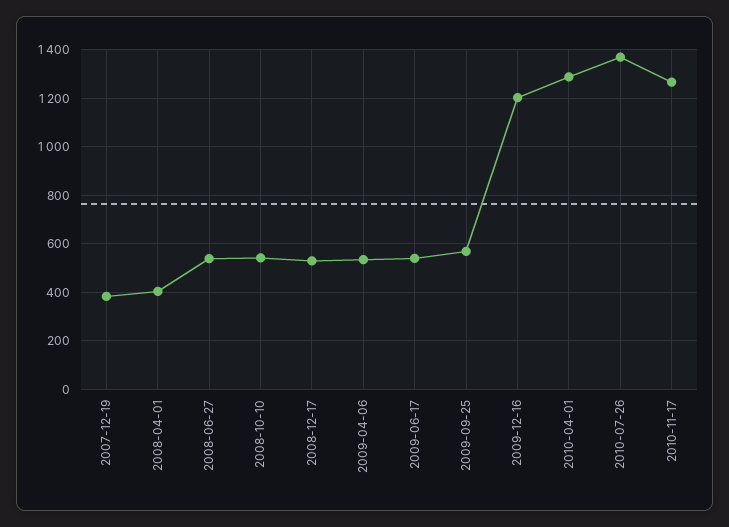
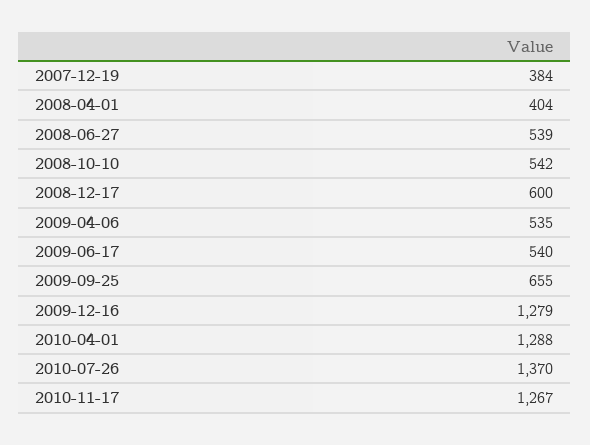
2008-12-17: 525 -> 600
2009-09-25: 575 -> 655
2009-12-16: 1200 -> 1279

